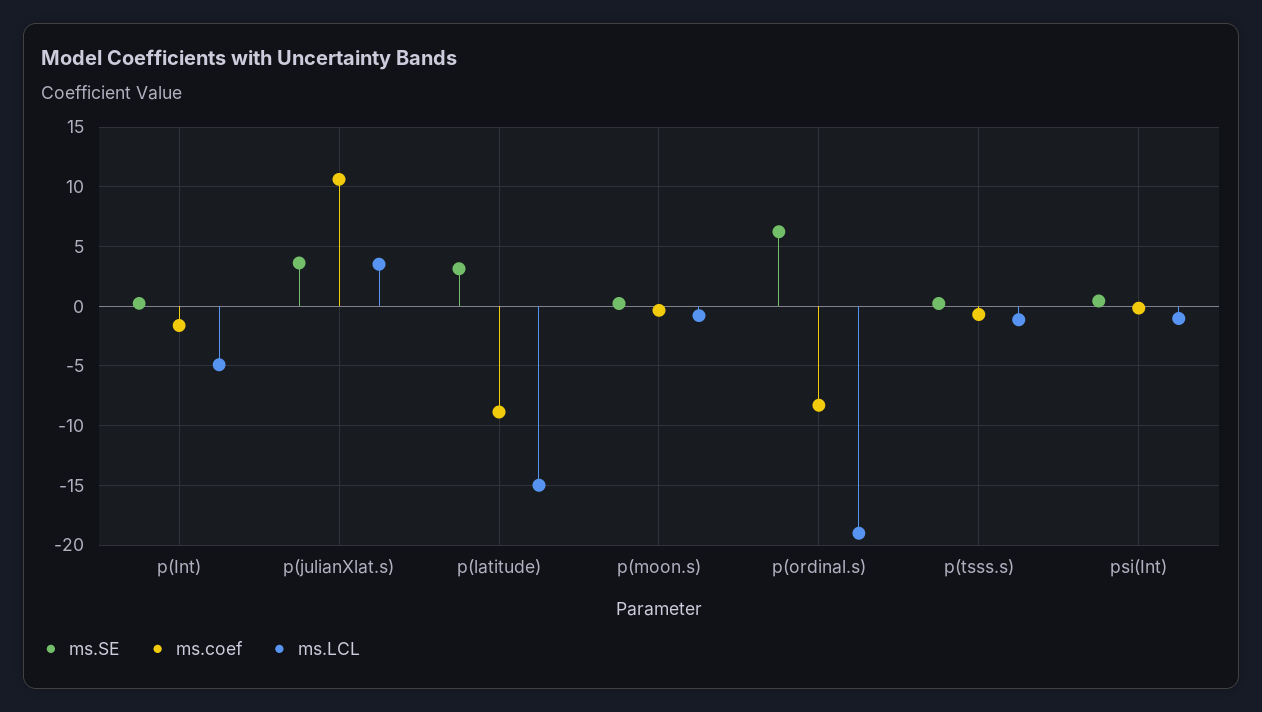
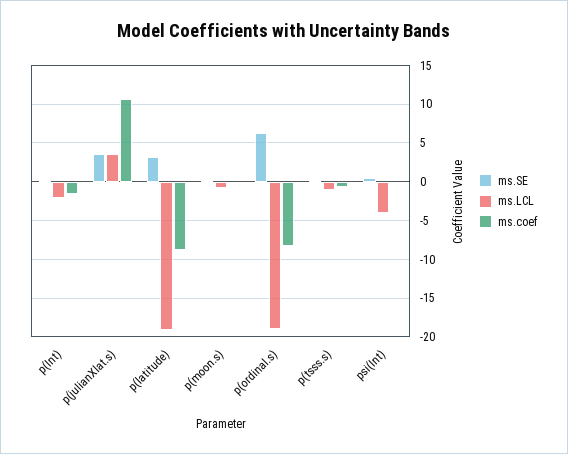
ms.LCL, p(Int): -5 -> -2
ms.LCL, p(latitude): -15 -> -19
ms.LCL, psi(Int): -1 -> -4

